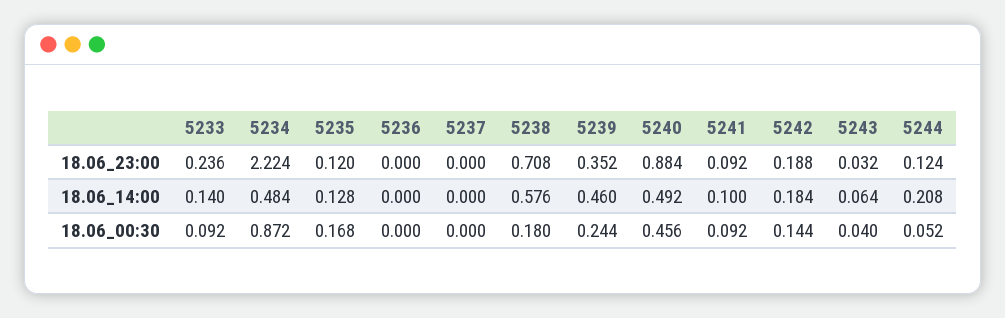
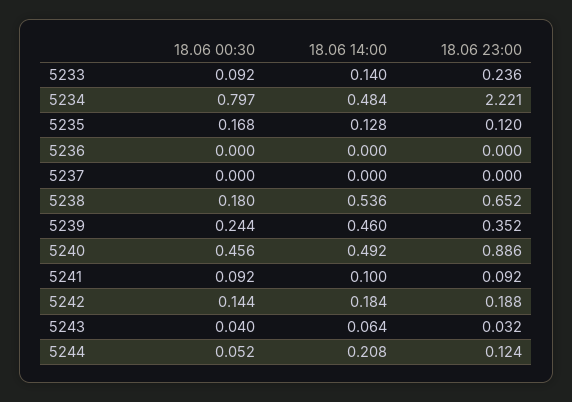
5234, 18.06_23:00: 2.224 -> 2.221
5238, 18.06_23:00: 0.708 -> 0.652
5240, 18.06_23:00: 0.884 -> 0.886
5238, 18.06_14:00: 0.576 -> 0.536
5234, 18.06_00:30: 0.872 -> 0.797

